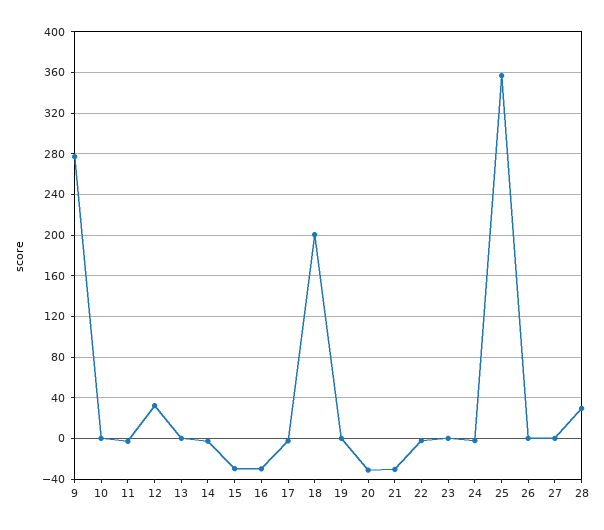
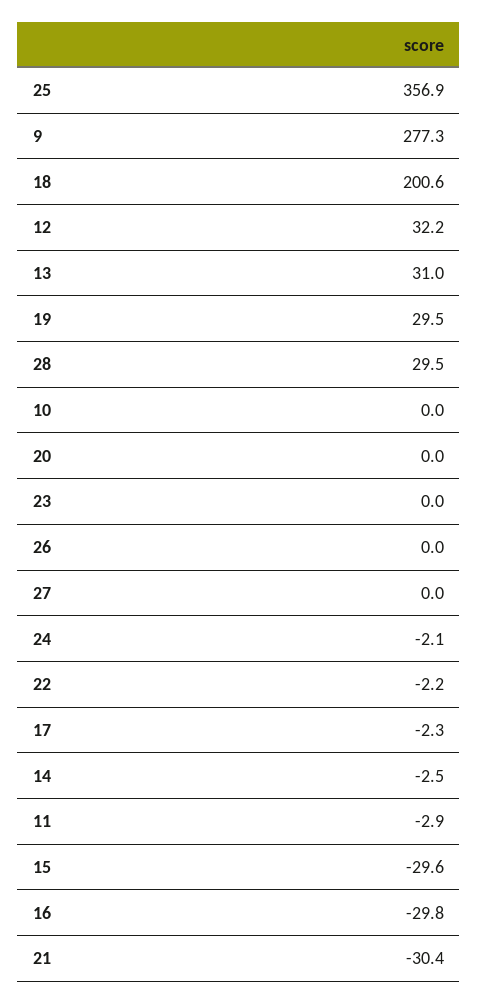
13: 0 -> 31
19: 0 -> 29.5
20: -30 -> 0

